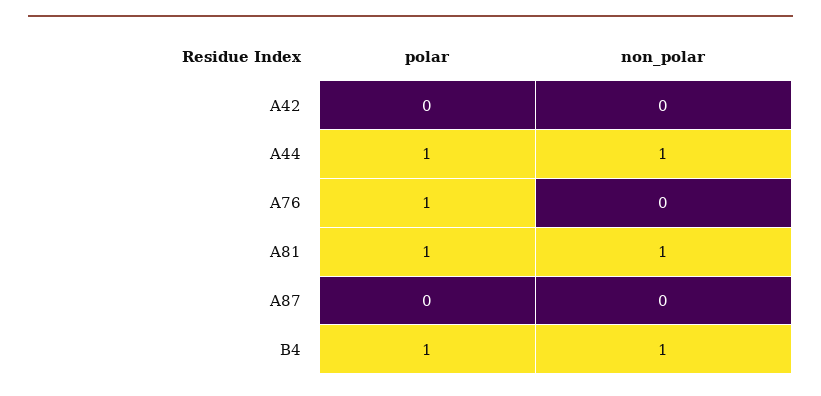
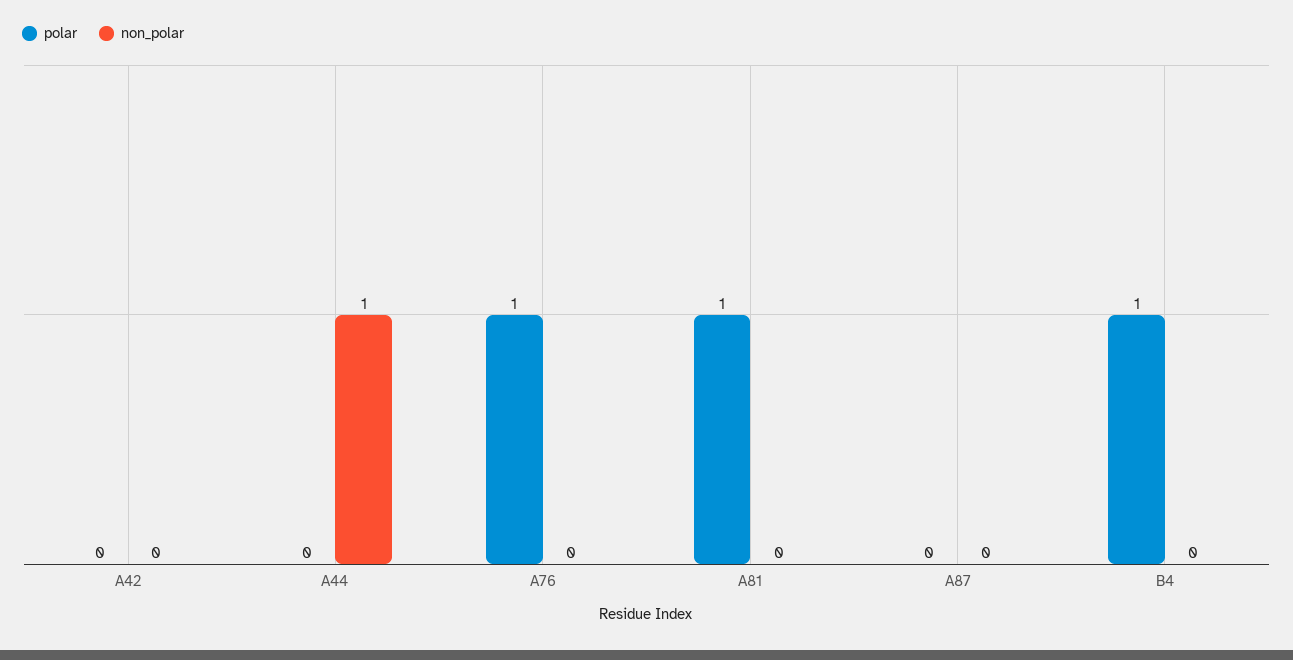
polar, A44: 1 -> 0
non_polar, A81: 1 -> 0
non_polar, B4: 1 -> 0

